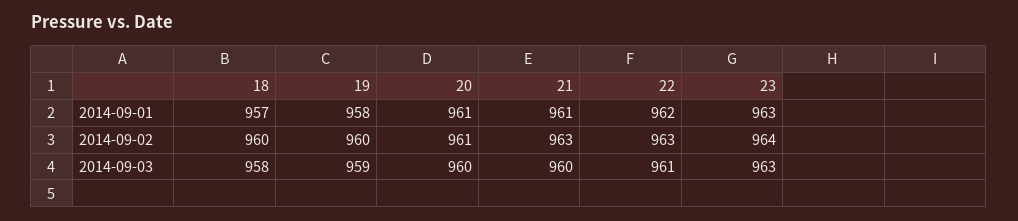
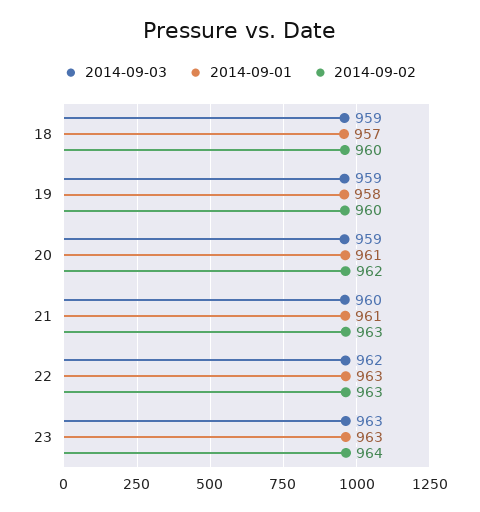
2014-09-01, 22: 962 -> 963
2014-09-02, 20: 961 -> 962
2014-09-03, 18: 958 -> 959
2014-09-03, 20: 960 -> 959
2014-09-03, 22: 961 -> 962

